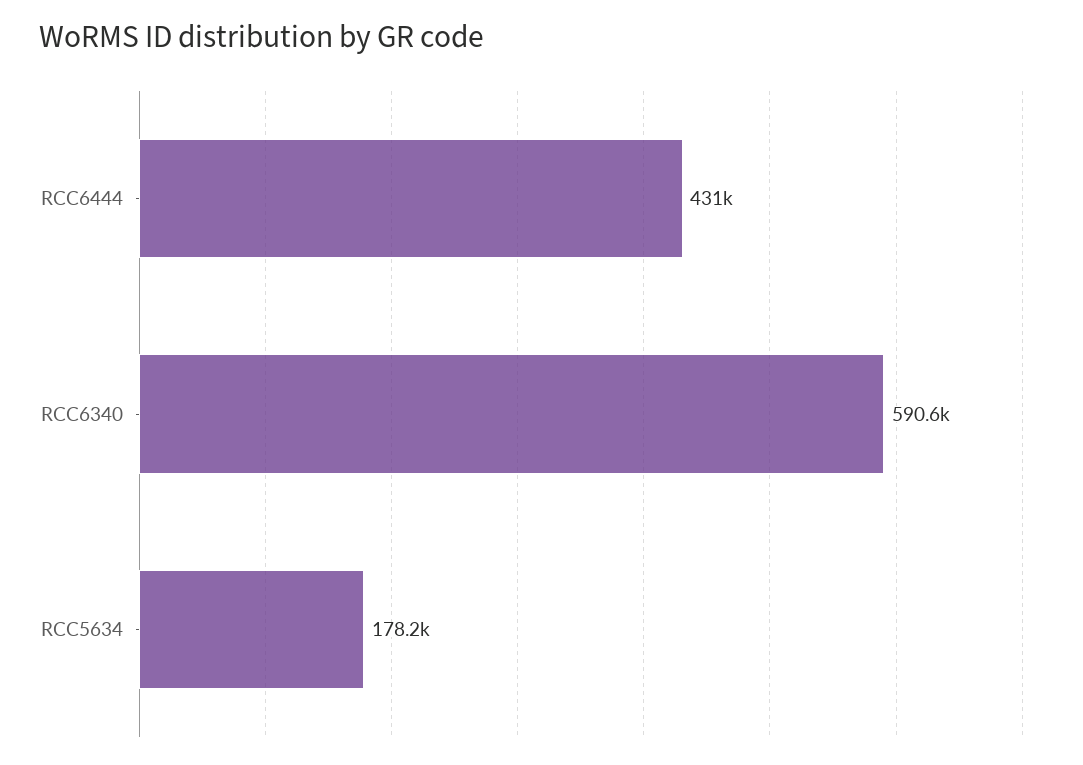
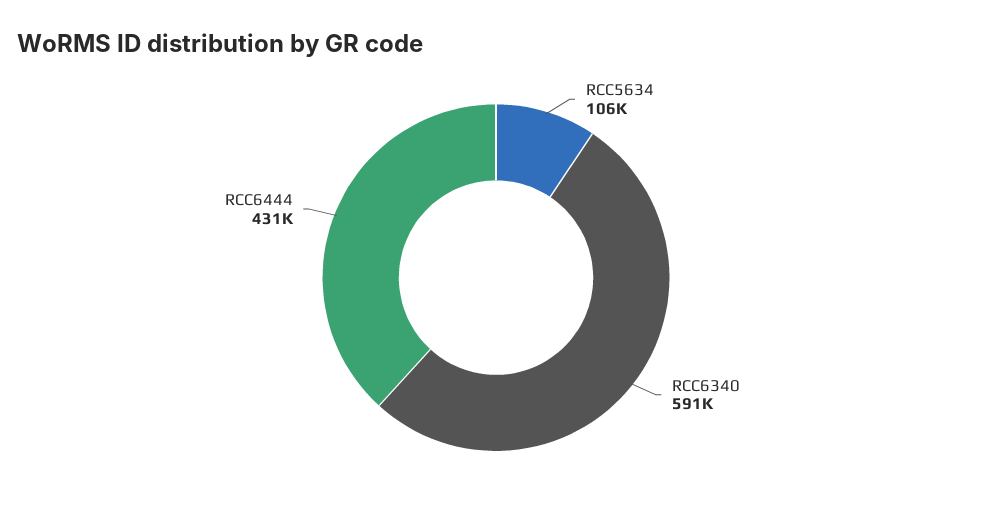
RCC5634: 178200 -> 106000

